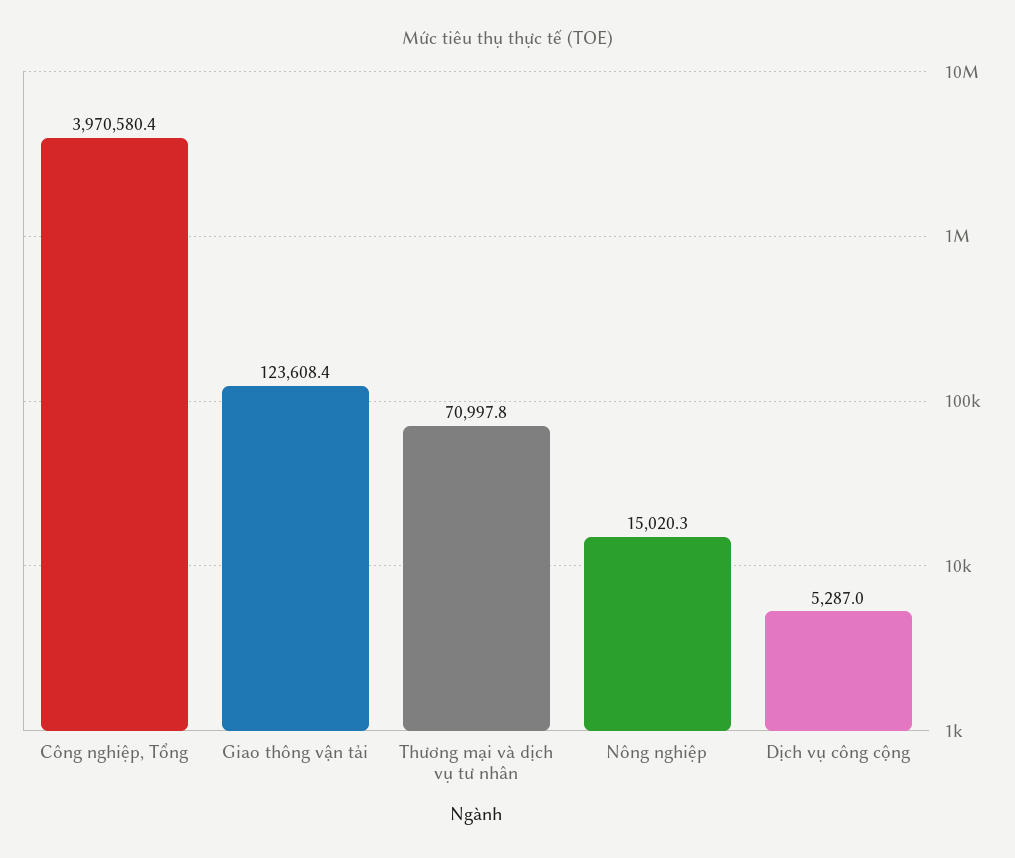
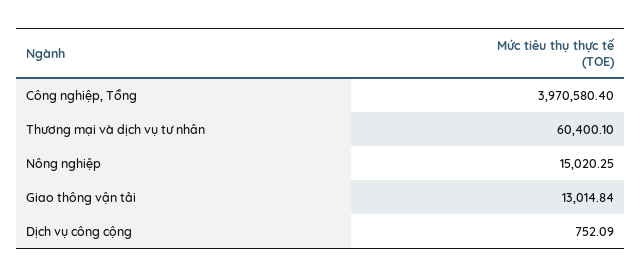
Giao thông vận tải: 123608.4 -> 13014.84
Thương mại và dịch vụ tư nhân: 70997.8 -> 60400.1
Dịch vụ công cộng: 5287 -> 752.09

